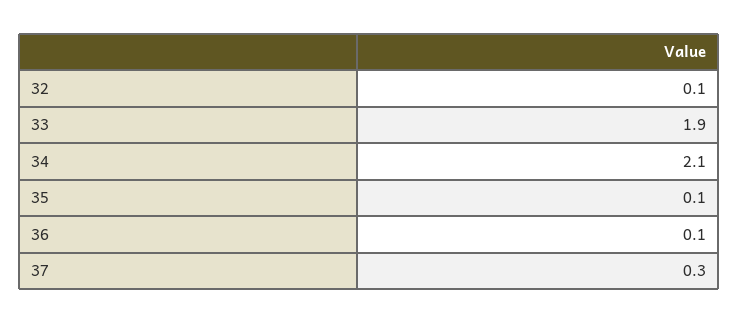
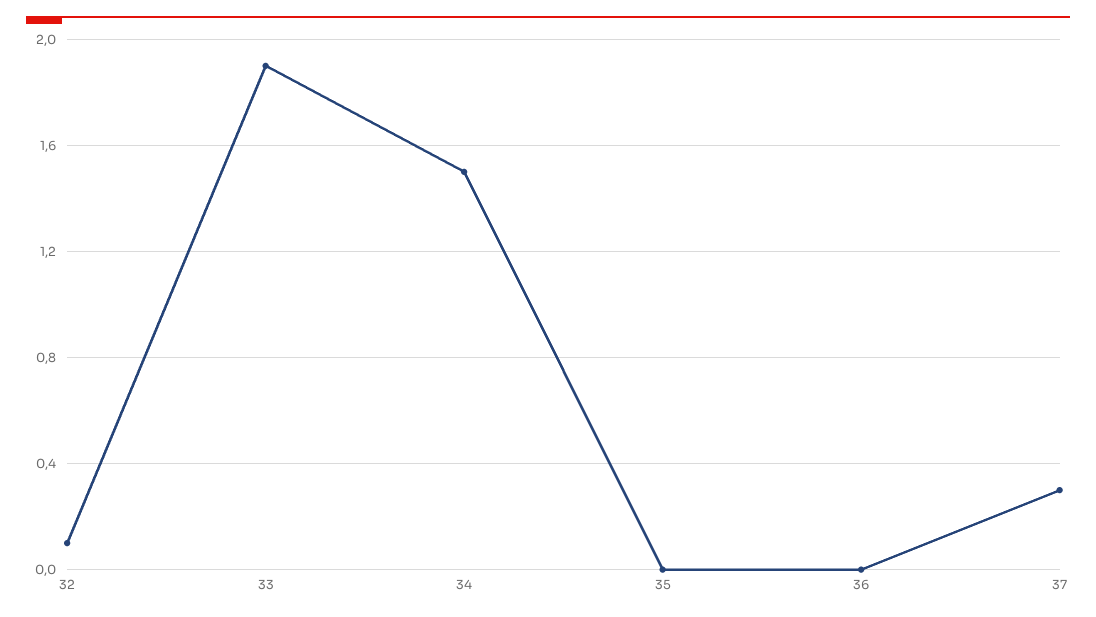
34: 2.1 -> 1.5
35: 0.1 -> 0
36: 0.1 -> 0

